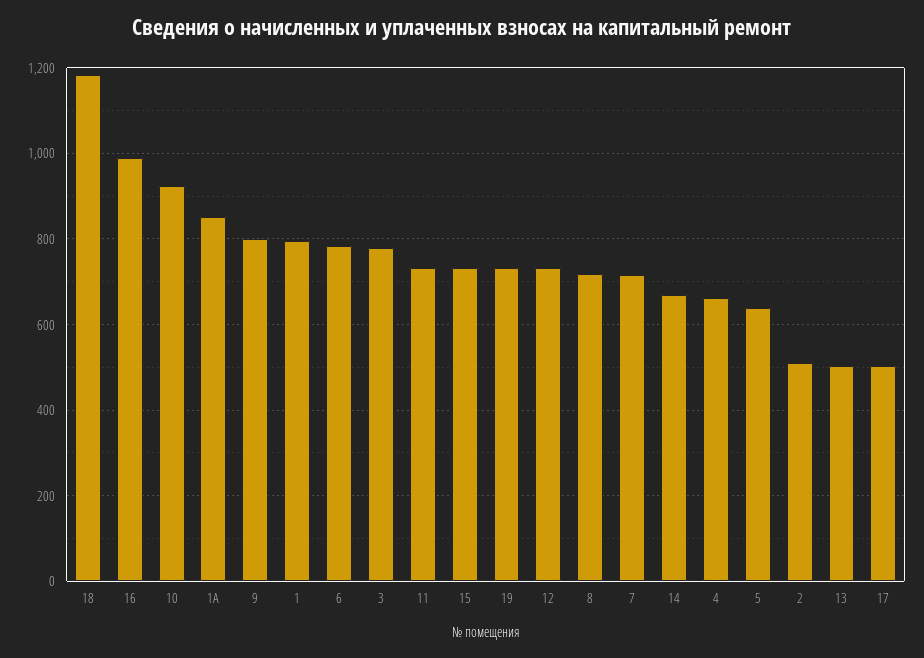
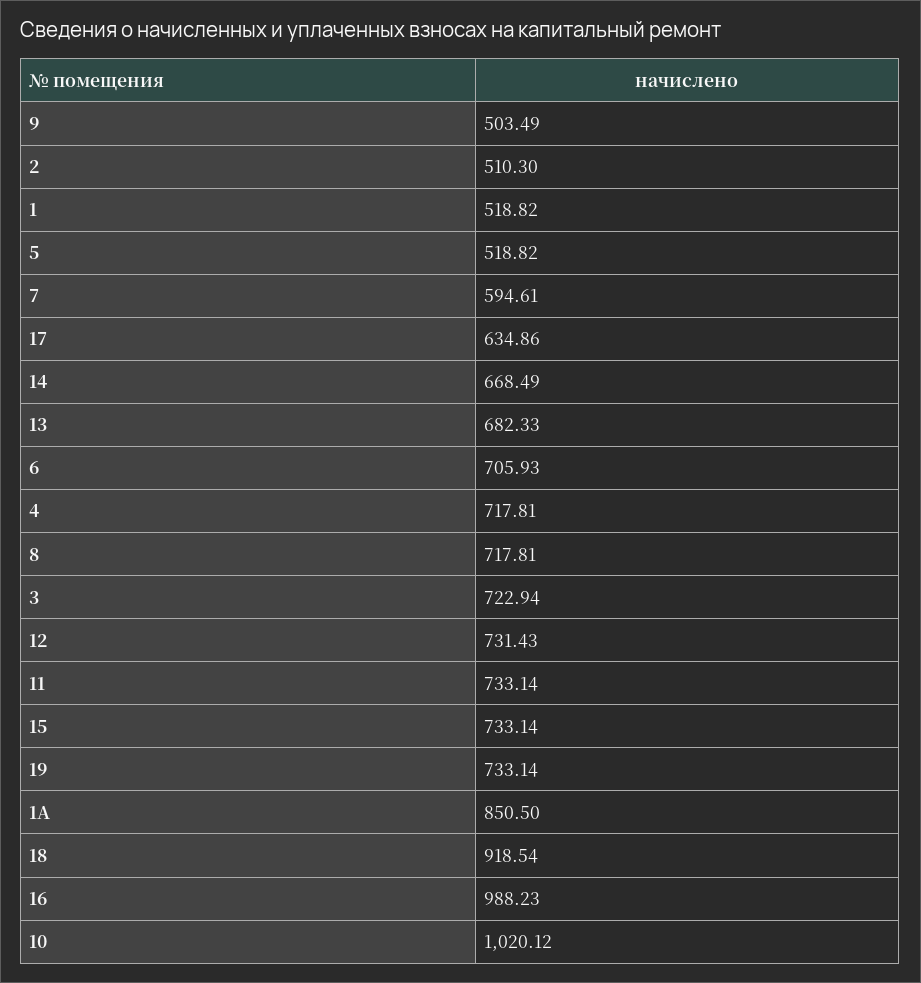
18: 1180 -> 918.54
10: 920 -> 1020.12
9: 800 -> 503.49
1: 800 -> 518.82
6: 780 -> 705.93
3: 780 -> 722.94
7: 720 -> 594.61
4: 660 -> 717.81
5: 640 -> 518.82
13: 500 -> 682.33
17: 500 -> 634.86

